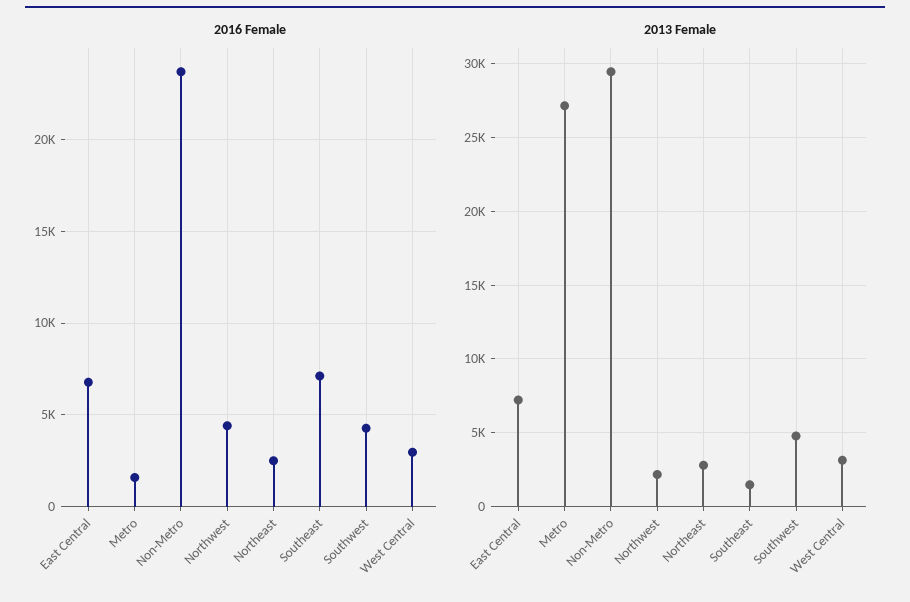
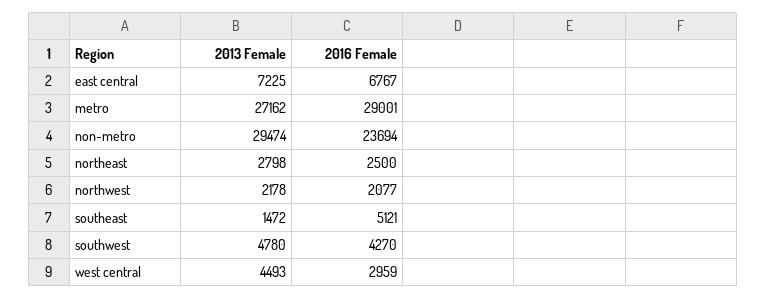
2016 Female, Metro: 1500 -> 29001
2016 Female, Northwest: 4500 -> 2077
2016 Female, Southeast: 7000 -> 5121
2013 Female, West Central: 3000 -> 4493

